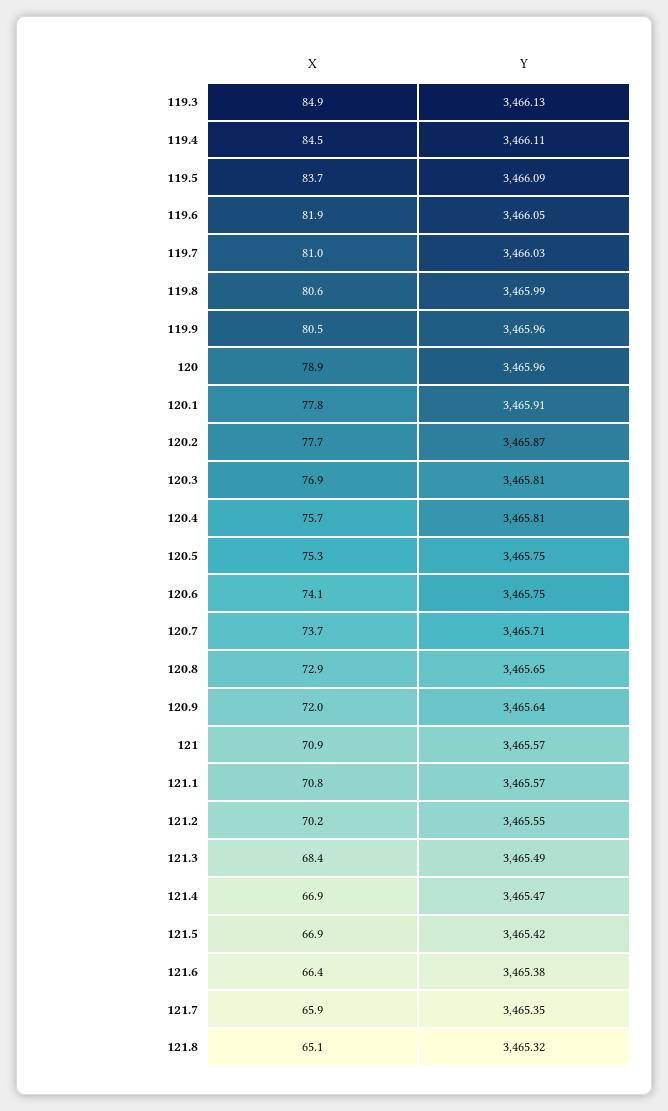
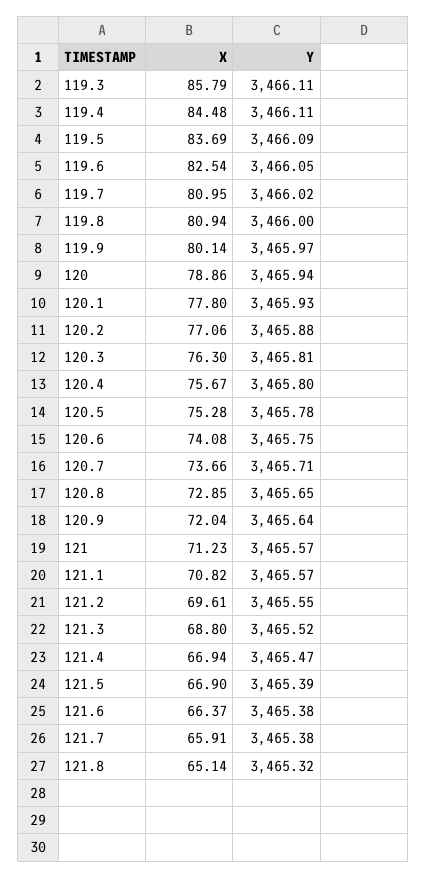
X, 119.3: 84.9 -> 85.79
Y, 119.3: 3466.13 -> 3466.11
X, 119.6: 81.9 -> 82.54
Y, 119.7: 3466.03 -> 3466.02
X, 119.8: 80.6 -> 80.94
Y, 119.8: 3465.99 -> 3466
X, 119.9: 80.5 -> 80.14
Y, 119.9: 3465.96 -> 3465.97
Y, 120: 3465.96 -> 3465.94
Y, 120.1: 3465.91 -> 3465.93
X, 120.2: 77.7 -> 77.06
Y, 120.2: 3465.87 -> 3465.88
X, 120.3: 76.9 -> 76.3
Y, 120.4: 3465.81 -> 3465.8
Y, 120.5: 3465.75 -> 3465.78
X, 121: 70.9 -> 71.23
X, 121.2: 70.2 -> 69.61
X, 121.3: 68.4 -> 68.8
Y, 121.3: 3465.49 -> 3465.52
Y, 121.5: 3465.42 -> 3465.39
Y, 121.7: 3465.35 -> 3465.38

